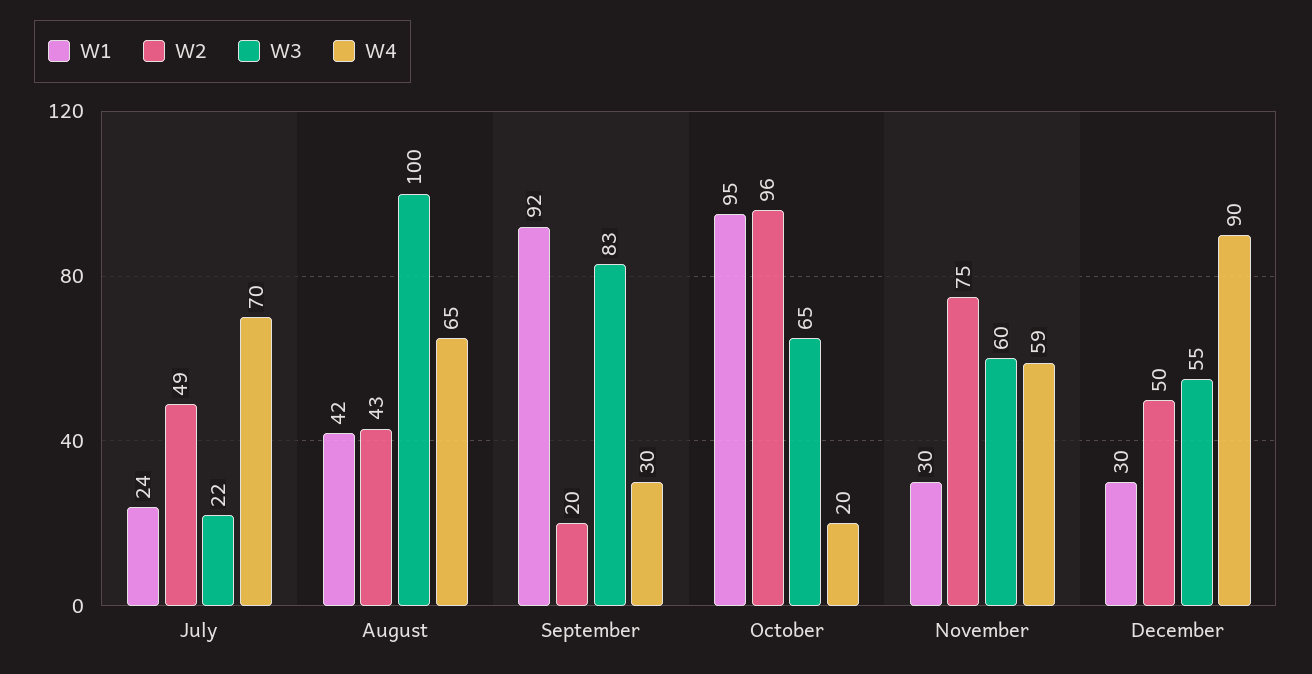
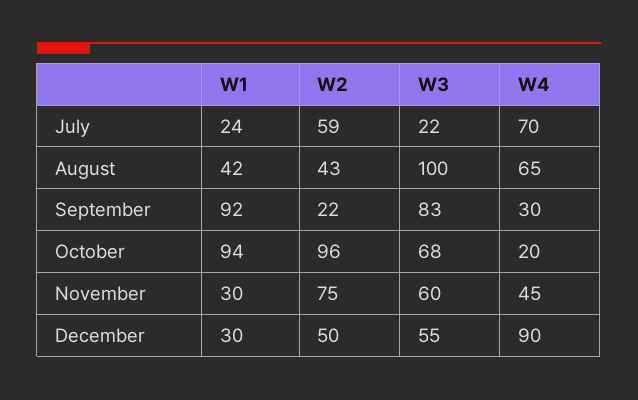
W2, July: 49 -> 59
W2, September: 20 -> 22
W1, October: 95 -> 94
W3, October: 65 -> 68
W4, November: 59 -> 45

